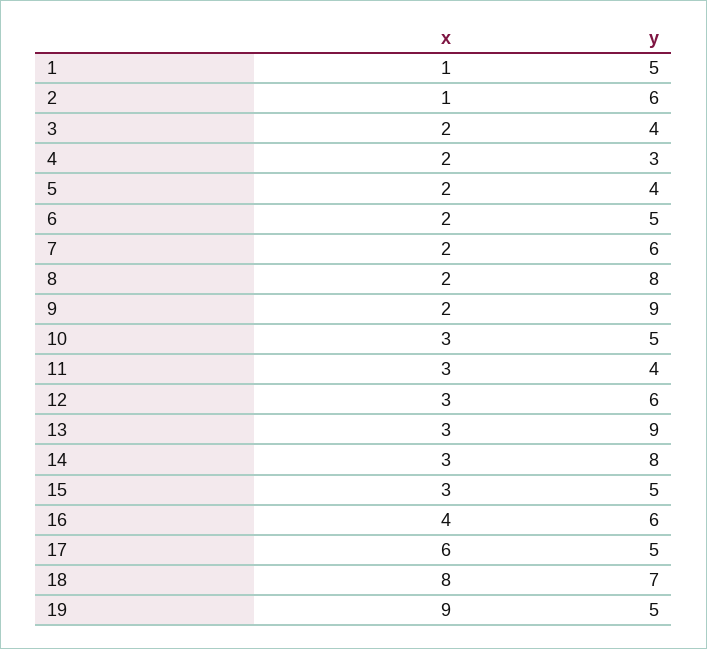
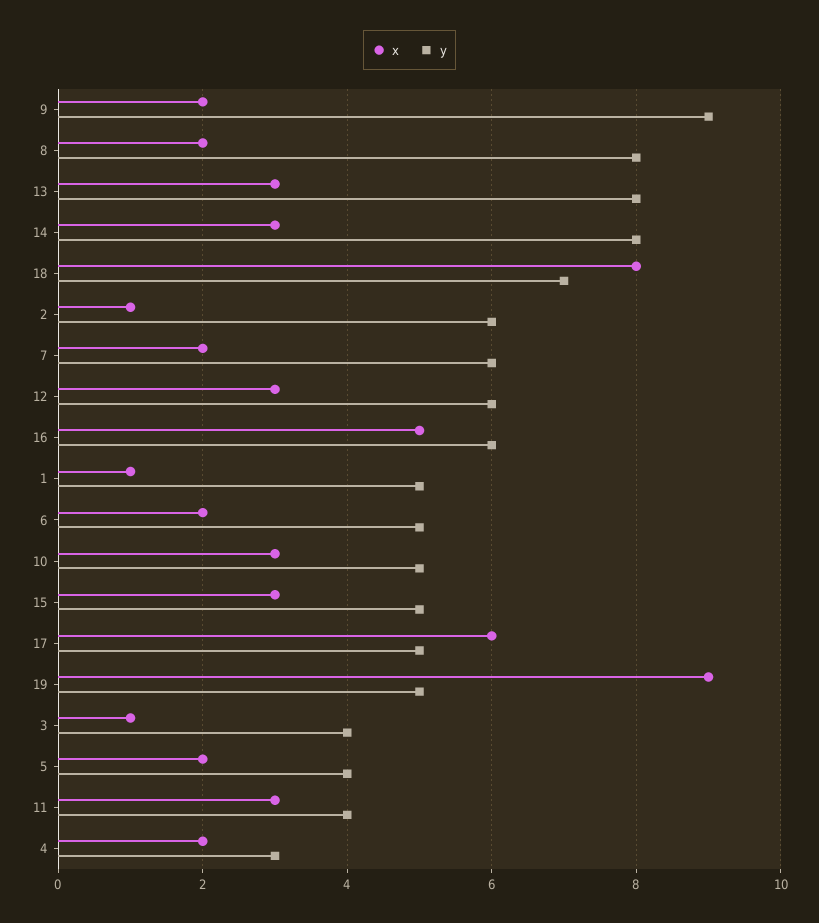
x, 3: 2 -> 1
y, 13: 9 -> 8
x, 16: 4 -> 5

